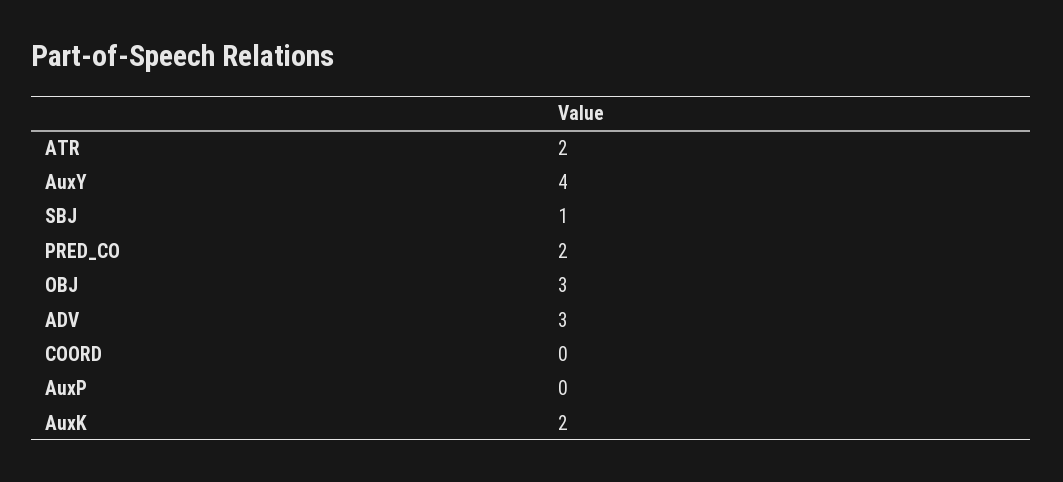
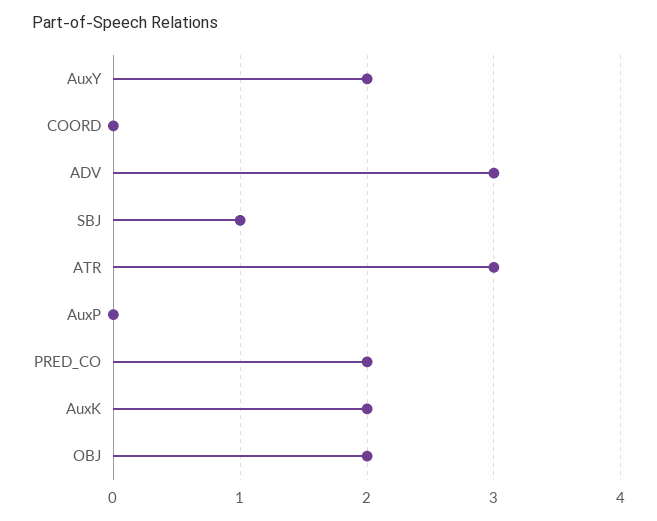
ATR: 2 -> 3
AuxY: 4 -> 2
OBJ: 3 -> 2

